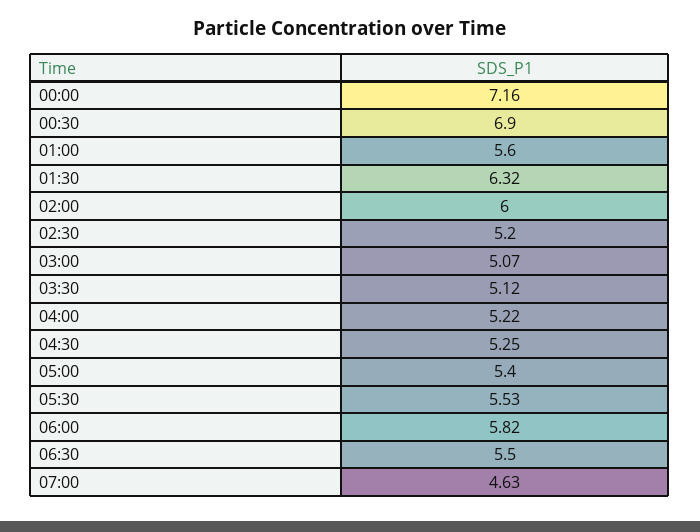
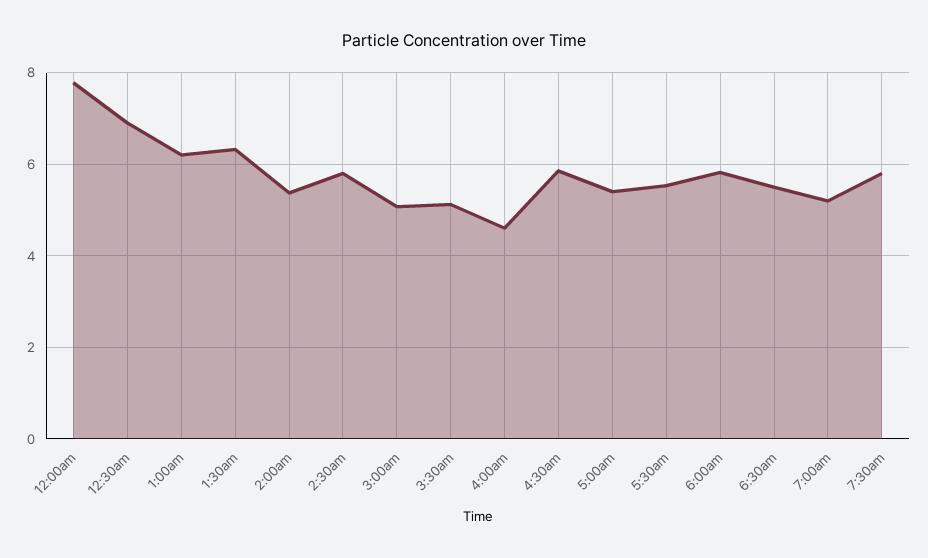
00:00: 7.16 -> 7.8
01:00: 5.6 -> 6.2
02:00: 6 -> 5.4
02:30: 5.2 -> 5.8
04:00: 5.22 -> 4.6
04:30: 5.25 -> 5.8
07:00: 4.63 -> 5.2
7:30am: none -> 5.8

